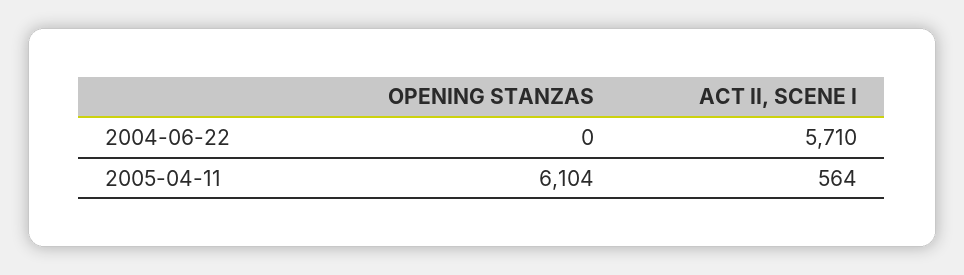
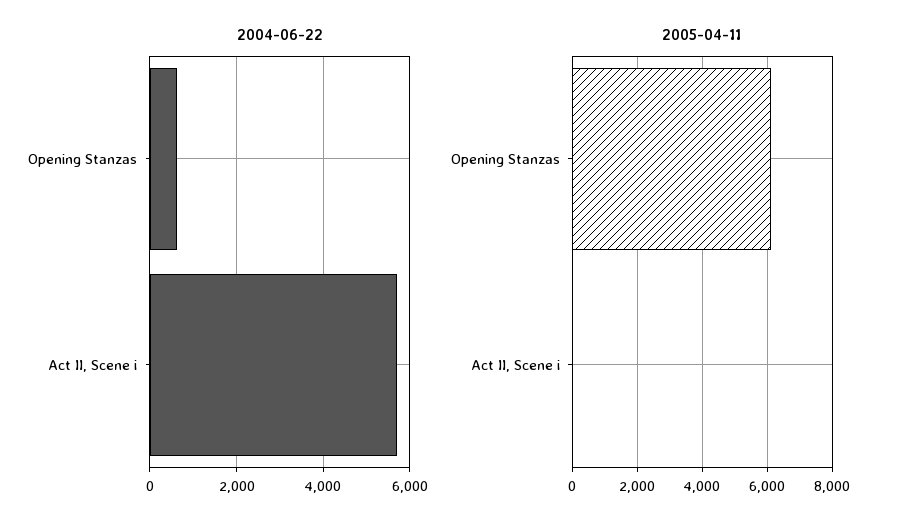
2004-06-22, OPENING STANZAS: 0 -> 600
2005-04-11, ACT II, SCENE I: 564 -> 0

